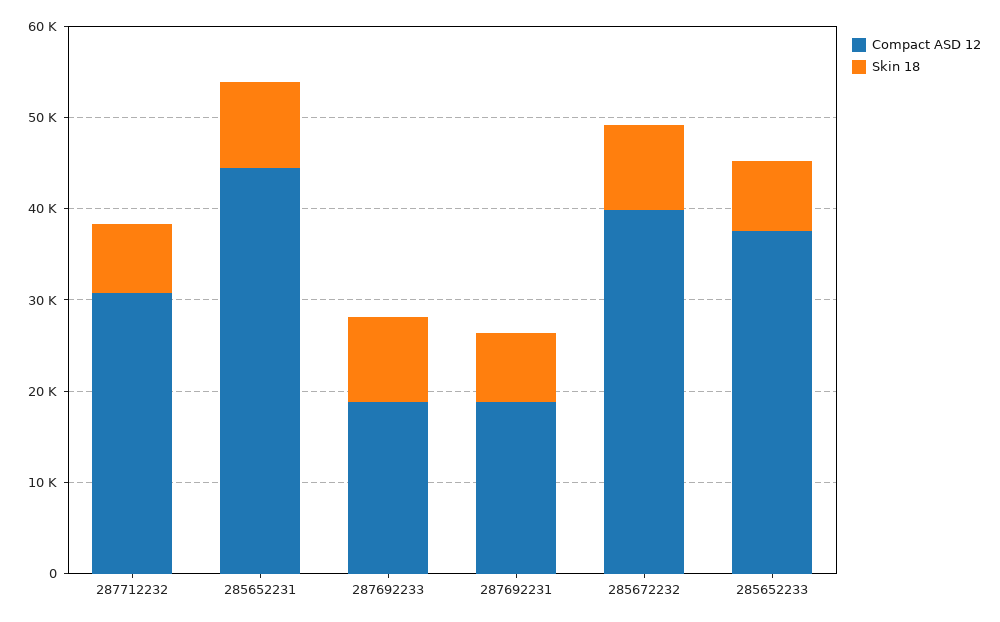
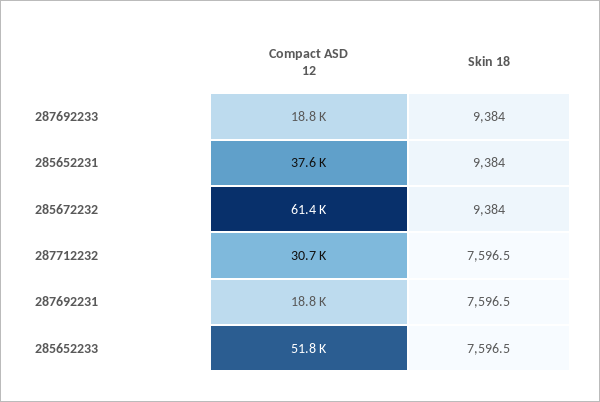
Compact ASD 12, 285652231: 44000 -> 37600
Compact ASD 12, 285672232: 40000 -> 61400
Compact ASD 12, 285652233: 38000 -> 51800

